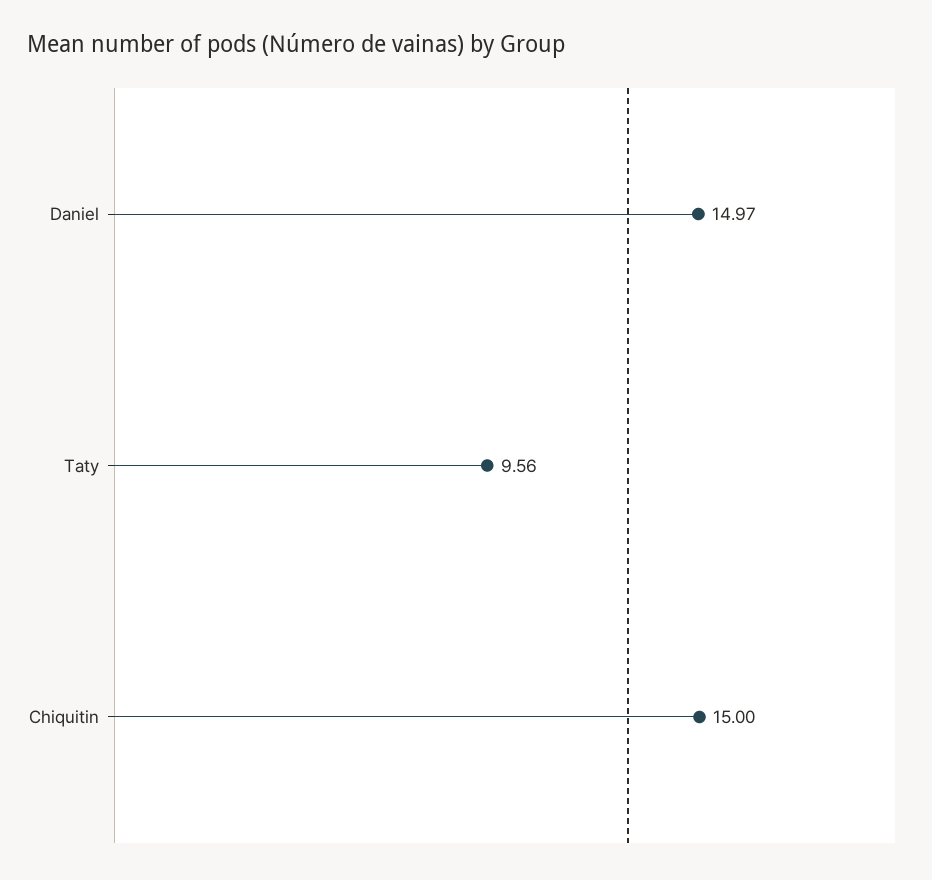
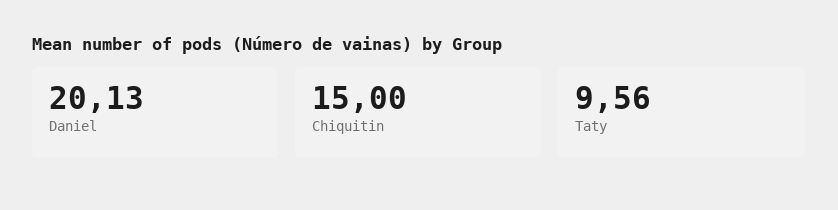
Daniel: 14.97 -> 20.13

